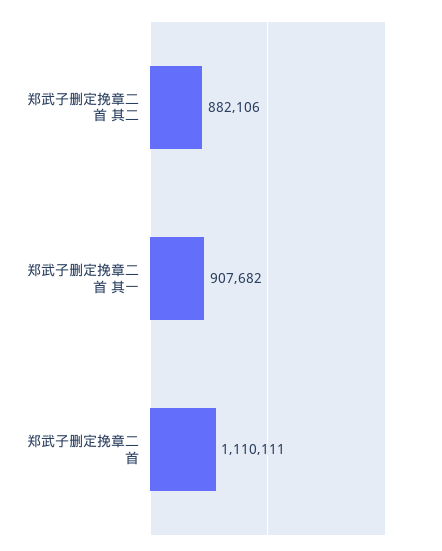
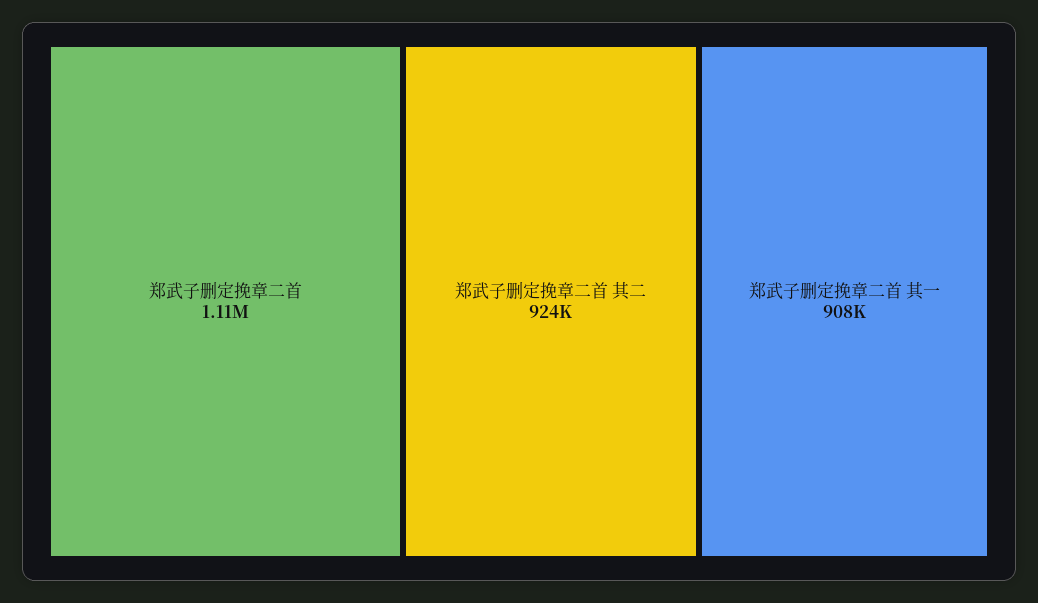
郑武子删定挽章二首 其二: 882106 -> 924000

